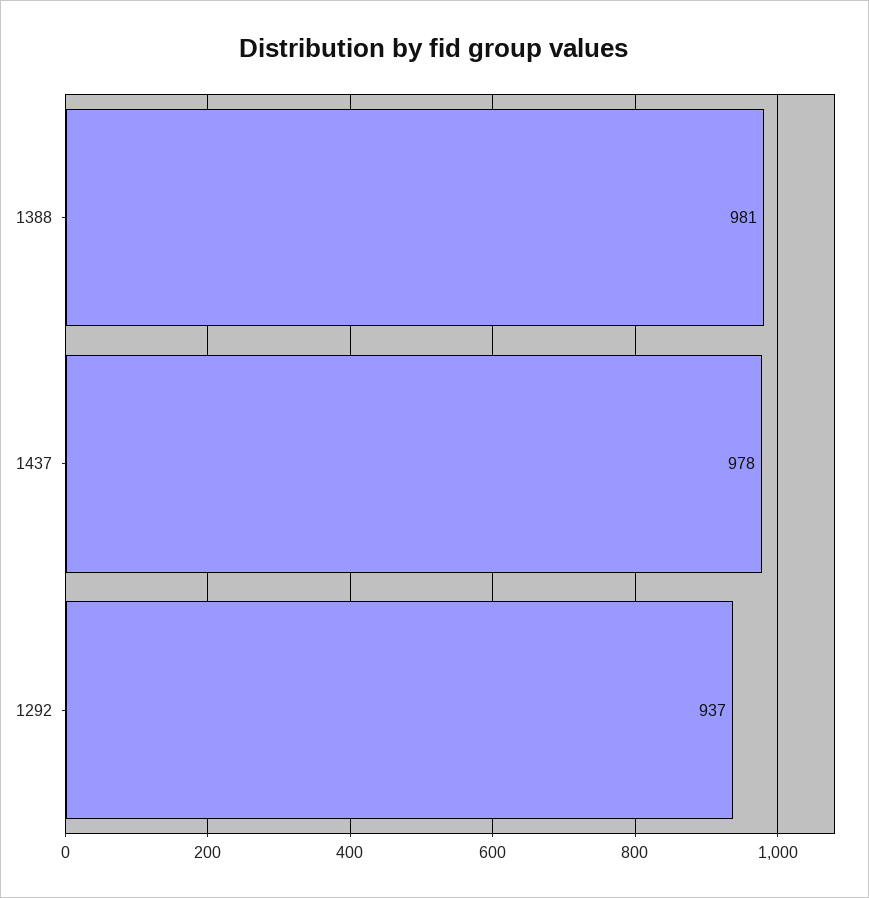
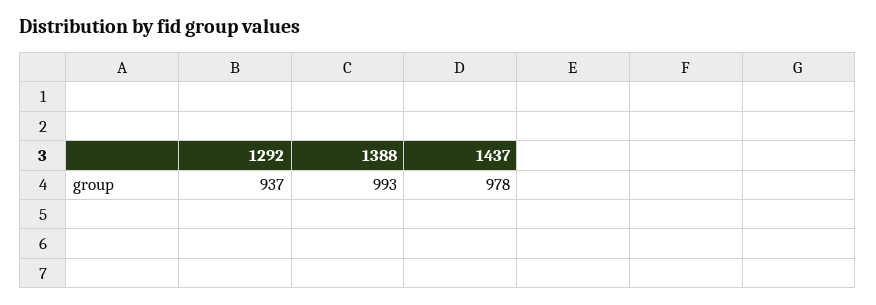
1388: 981 -> 993

